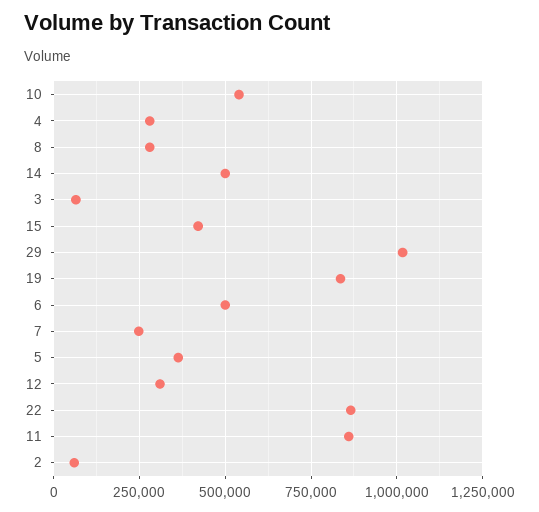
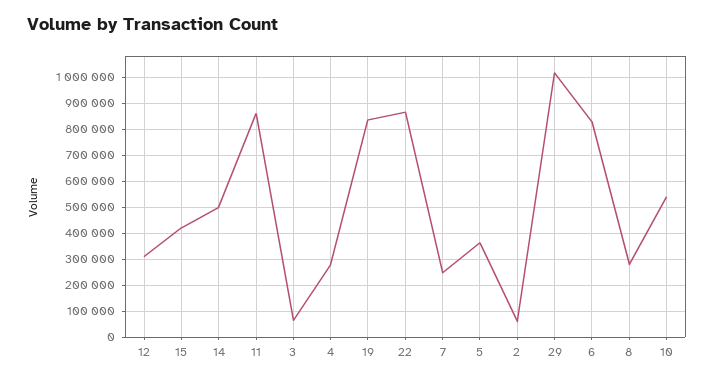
6: 500000 -> 825000

